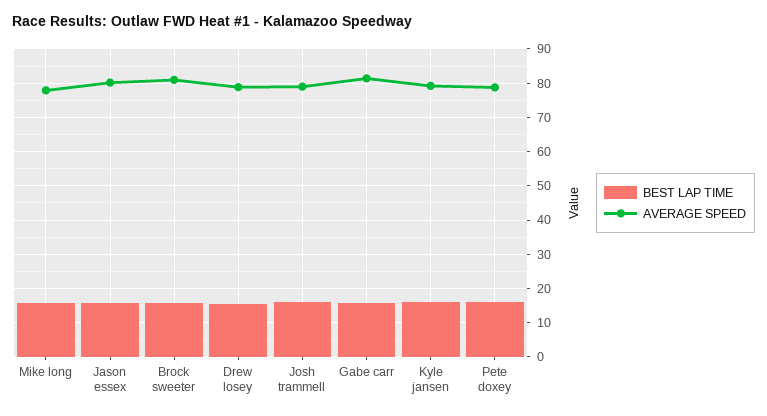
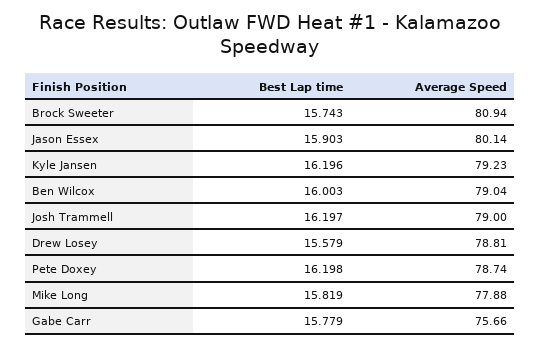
AVERAGE SPEED, Gabe carr: 82 -> 75.66
BEST LAP TIME, Ben Wilcox: none -> 16.003
AVERAGE SPEED, Ben Wilcox: none -> 79.04

